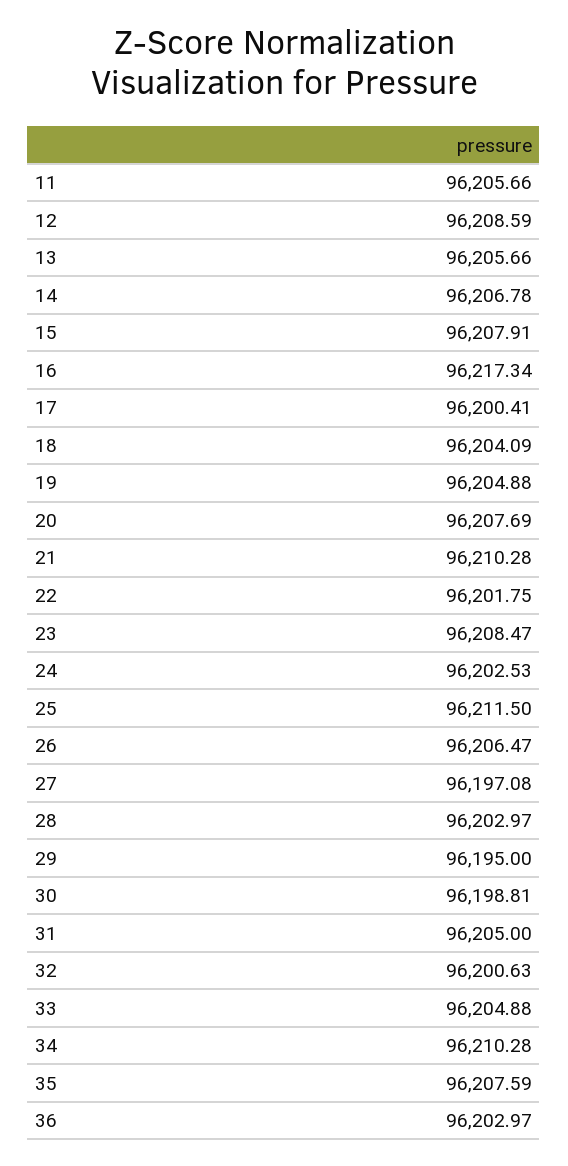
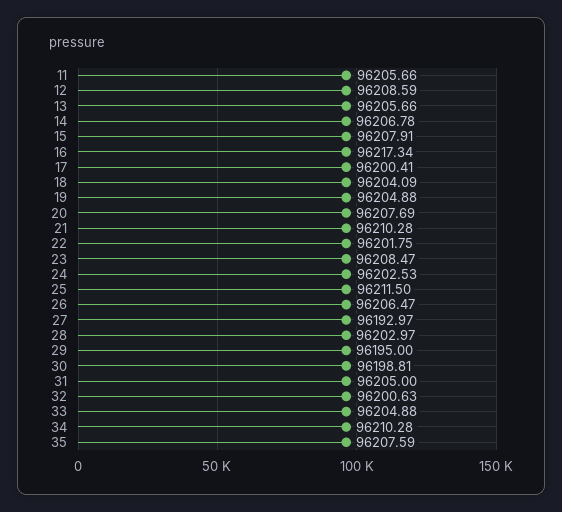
27: 96197.08 -> 96192.97
36: 96202.97 -> none

